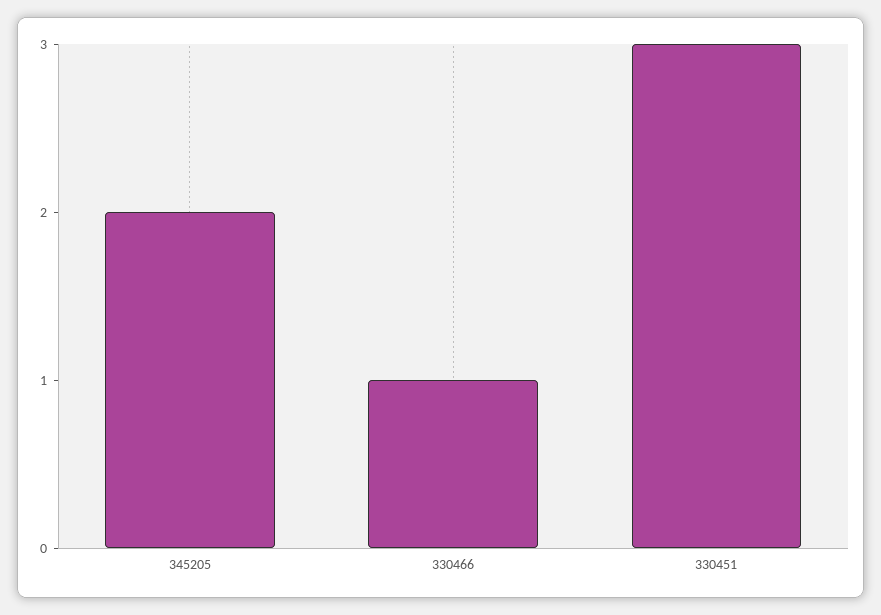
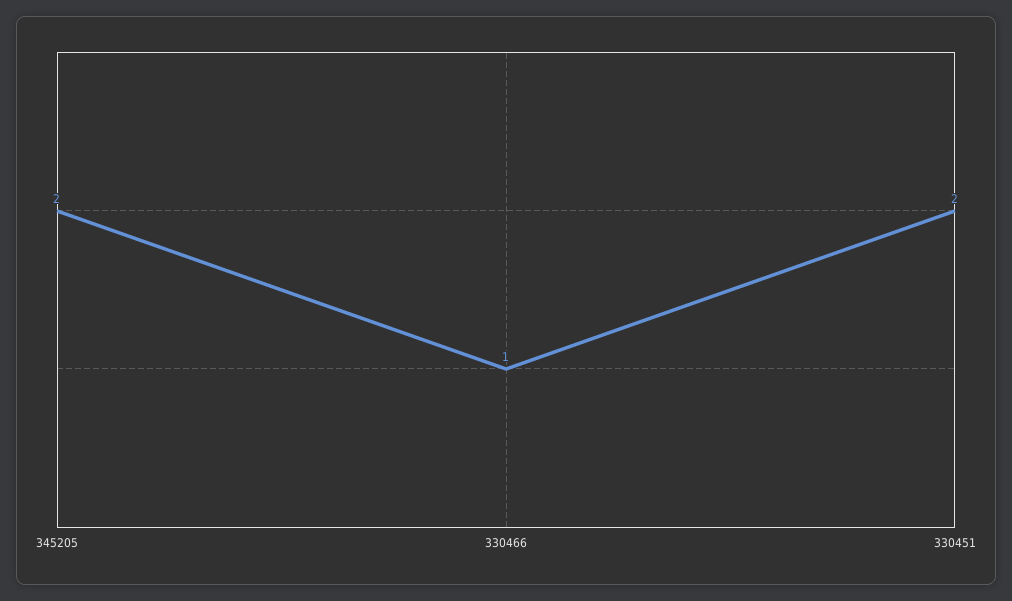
330451: 3 -> 2

